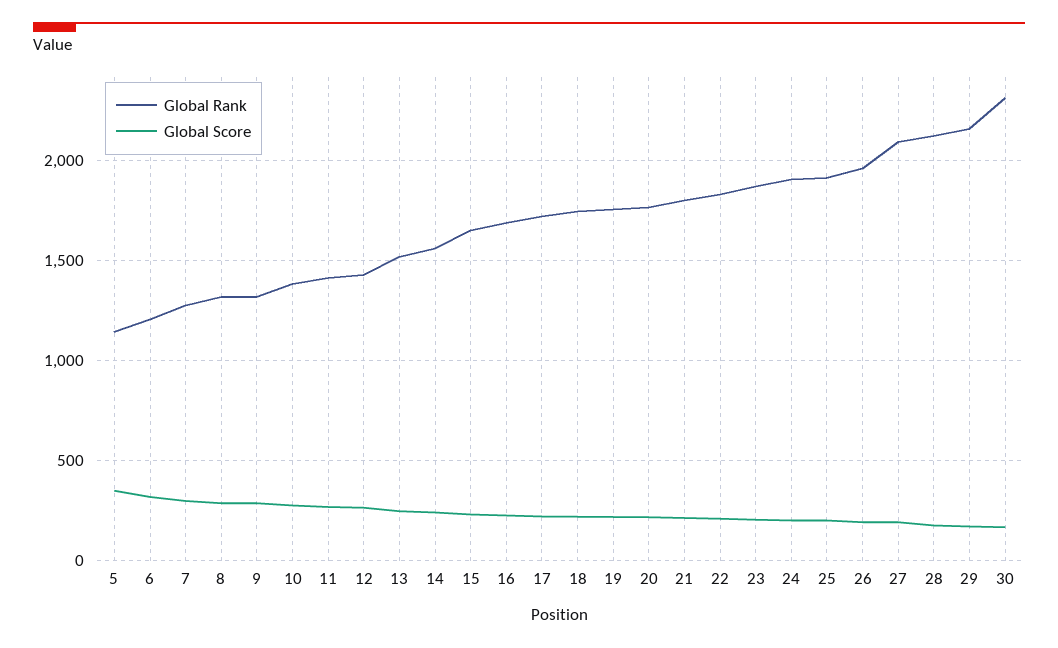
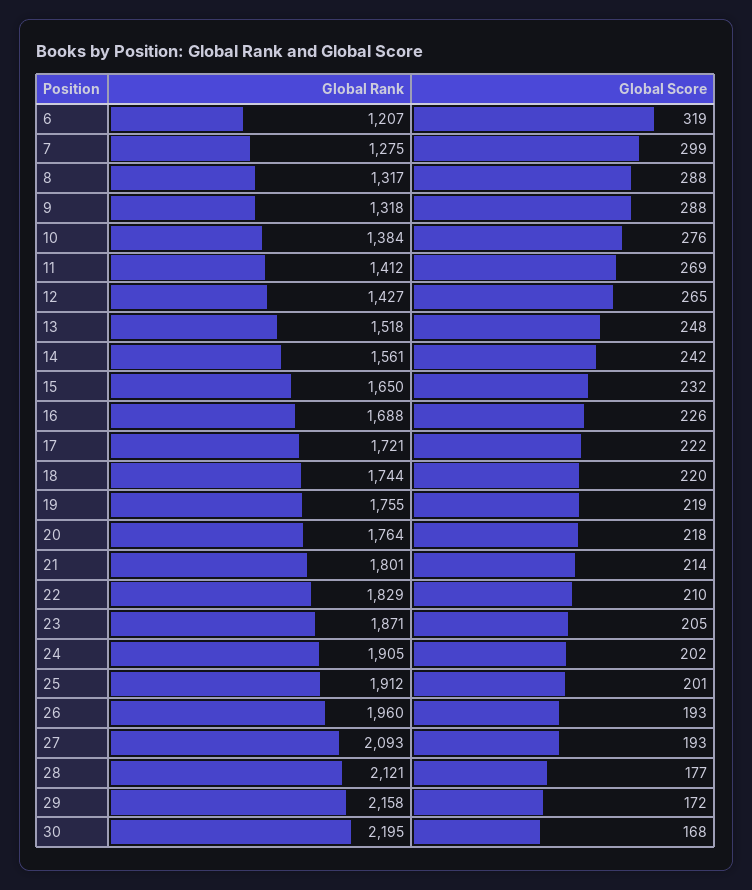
Global Rank, 5: 1150 -> none
Global Score, 5: 350 -> none
Global Rank, 30: 2300 -> 2195

